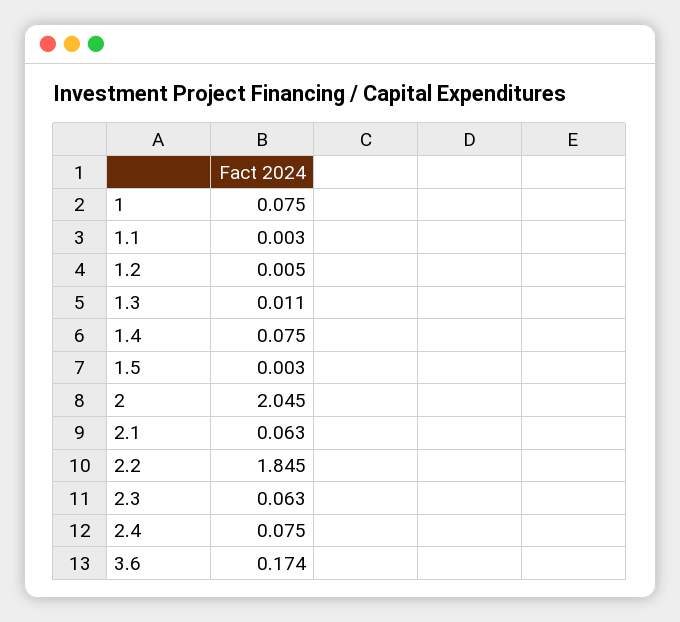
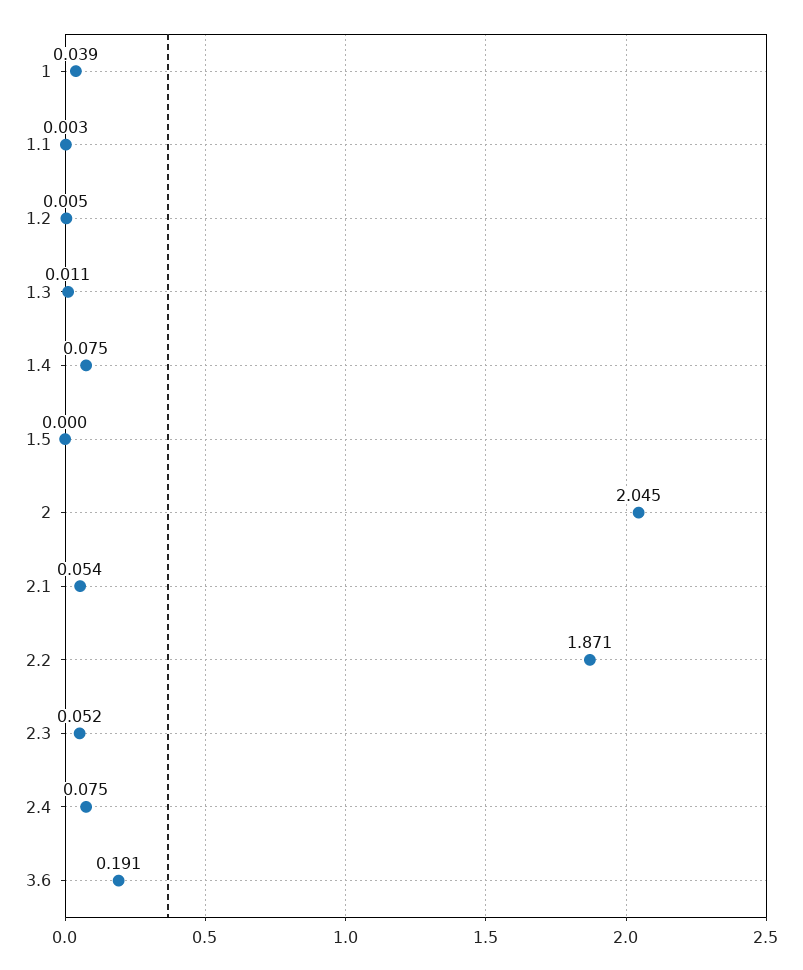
1: 0.075 -> 0.039
1.5: 0.003 -> 0
2.1: 0.063 -> 0.054
2.2: 1.845 -> 1.871
2.3: 0.063 -> 0.052
3.6: 0.174 -> 0.191

